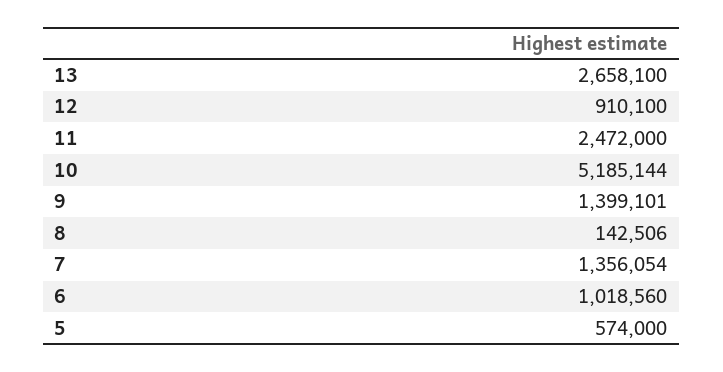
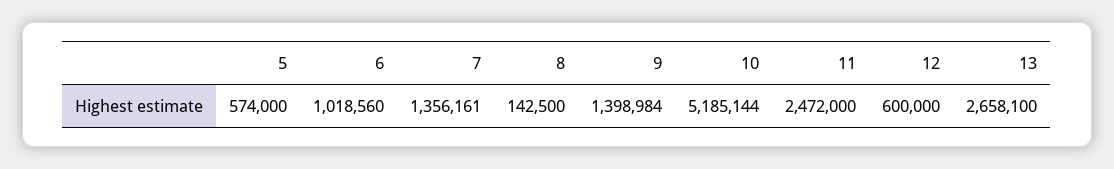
12: 910100 -> 600000
9: 1399101 -> 1398984
8: 142506 -> 142500
7: 1356054 -> 1356161

